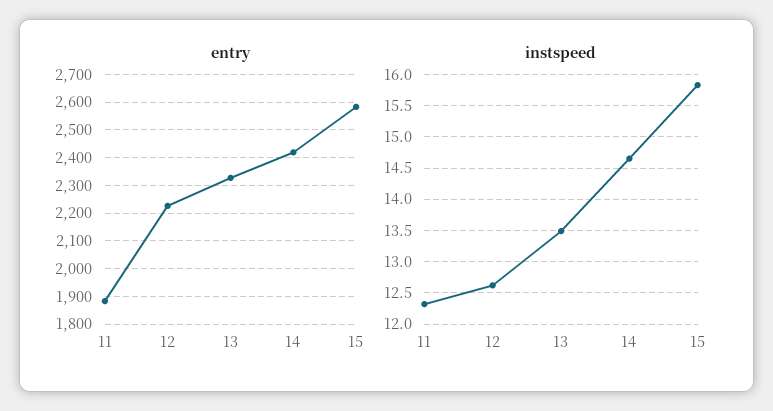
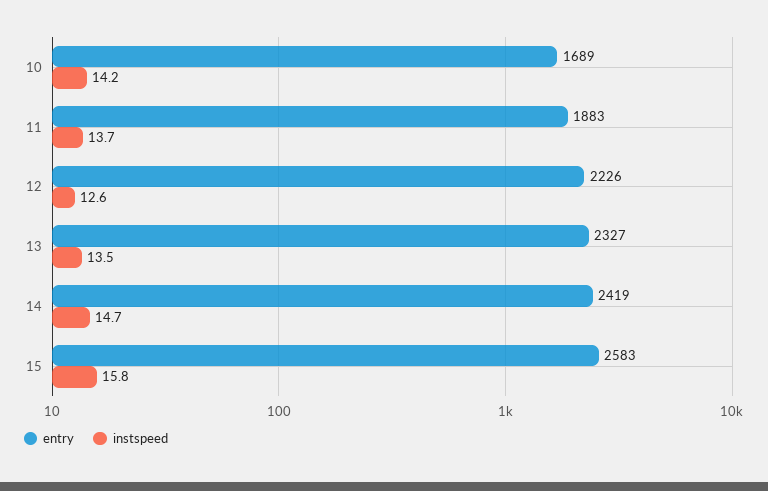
instspeed, 11: 12.3 -> 13.7
entry, 10: none -> 1689
instspeed, 10: none -> 14.2

